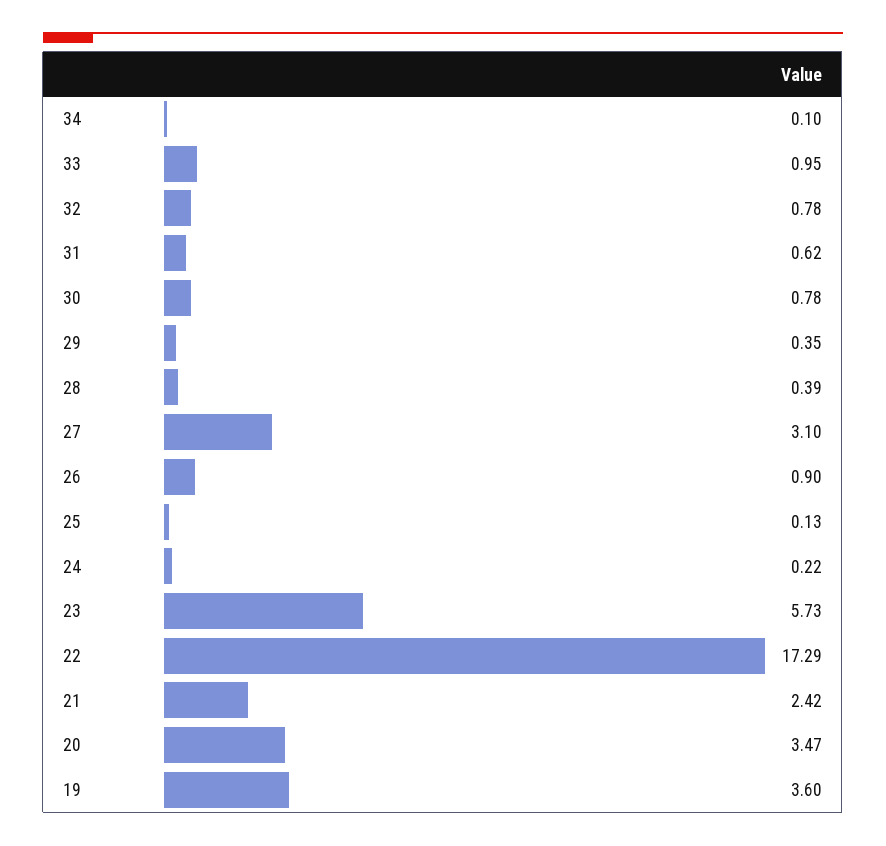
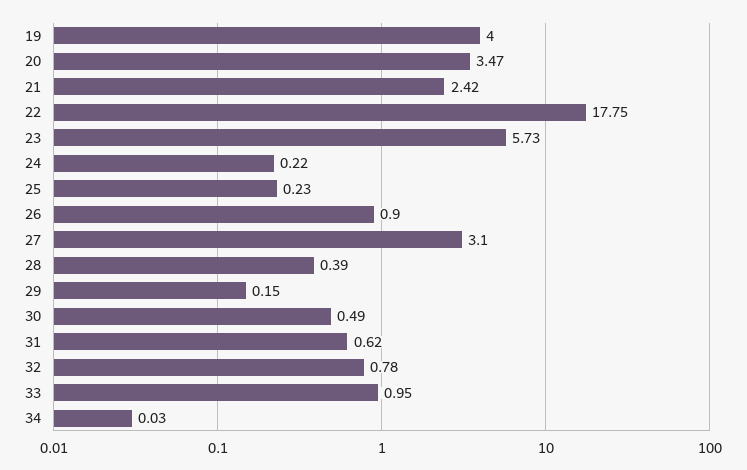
34: 0.1 -> 0.03
30: 0.78 -> 0.49
29: 0.35 -> 0.15
25: 0.13 -> 0.23
22: 17.29 -> 17.75
19: 3.6 -> 4

